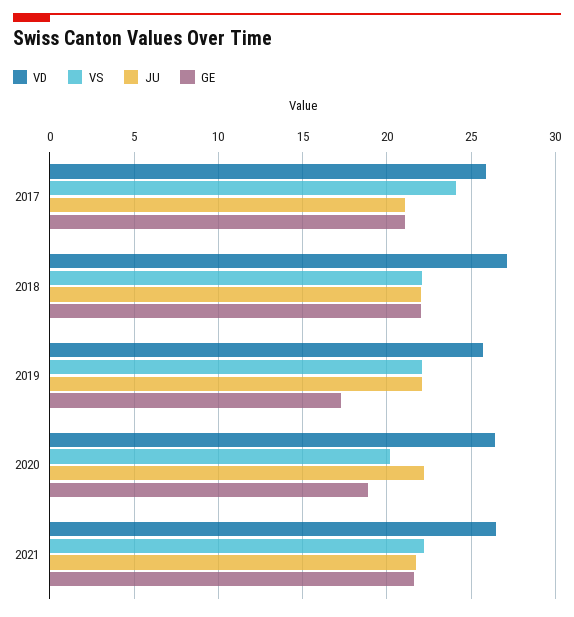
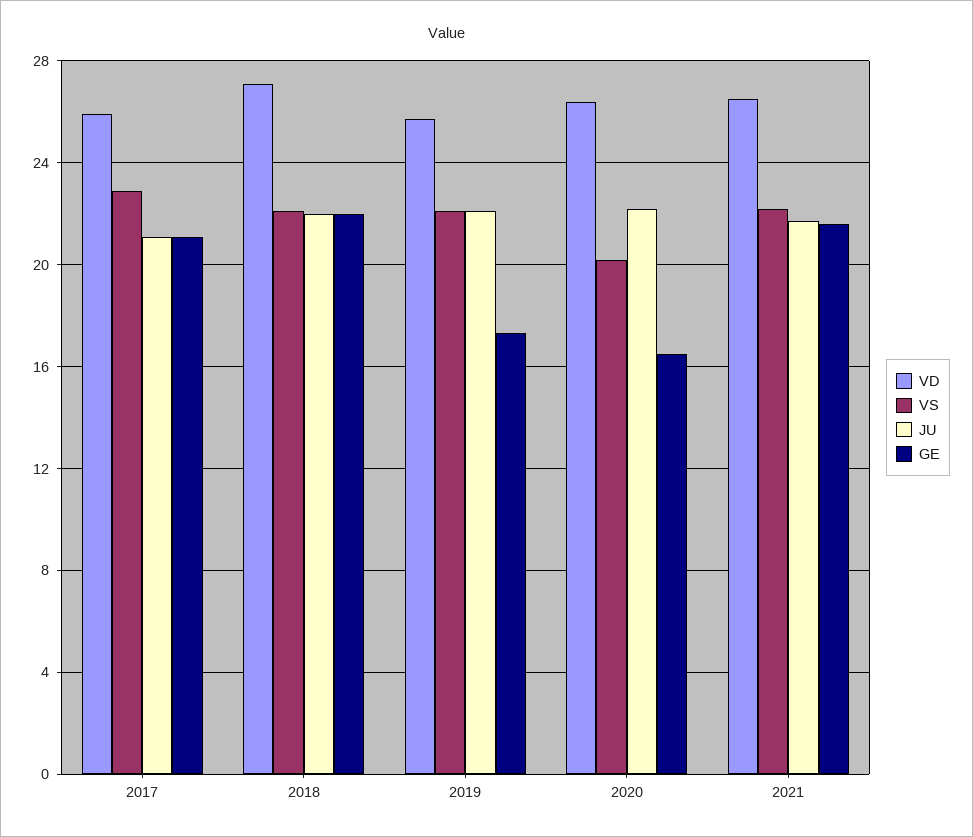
VS, 2017: 24 -> 23
GE, 2020: 19 -> 16.5

